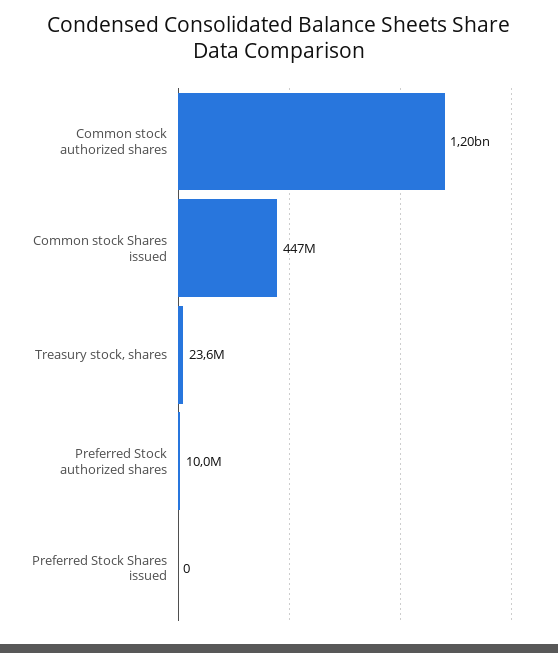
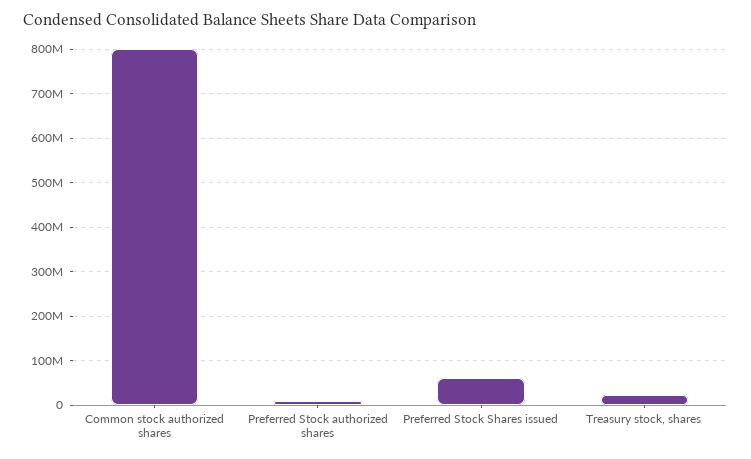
Common stock authorized shares: 1200000000 -> 800000000
Common stock Shares issued: 447000000 -> none
Preferred Stock Shares issued: 0 -> 60000000

